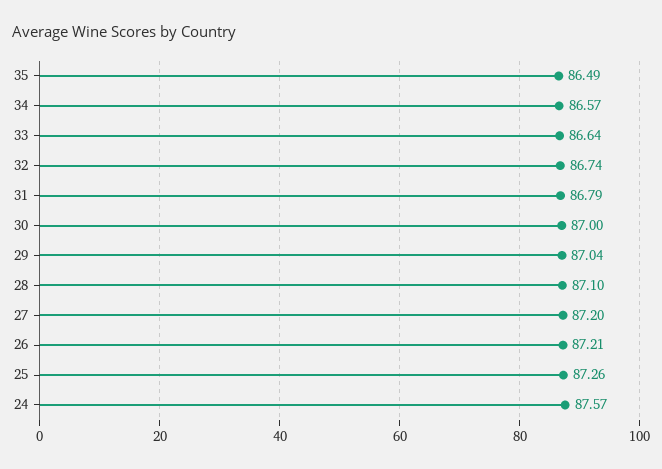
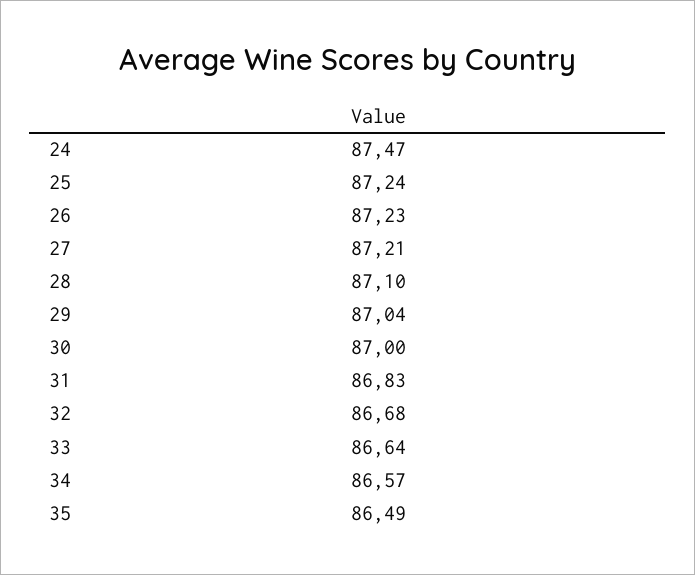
32: 86.74 -> 86.68
31: 86.79 -> 86.83
27: 87.2 -> 87.21
26: 87.21 -> 87.23
25: 87.26 -> 87.24
24: 87.57 -> 87.47

